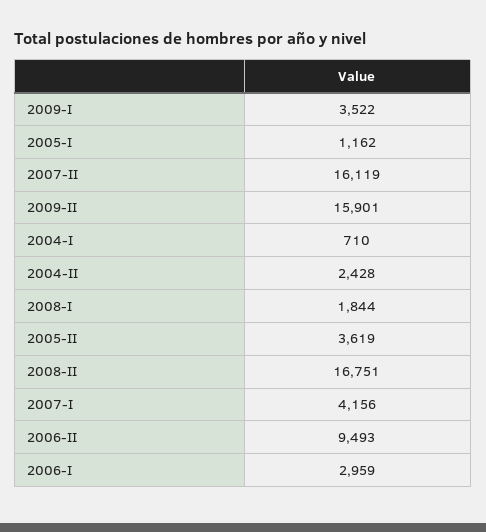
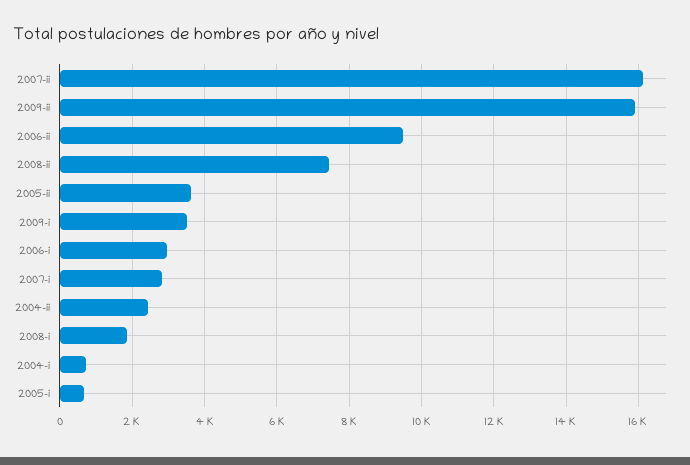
2005-I: 1162 -> 600
2008-II: 16751 -> 7400
2007-I: 4156 -> 2800

